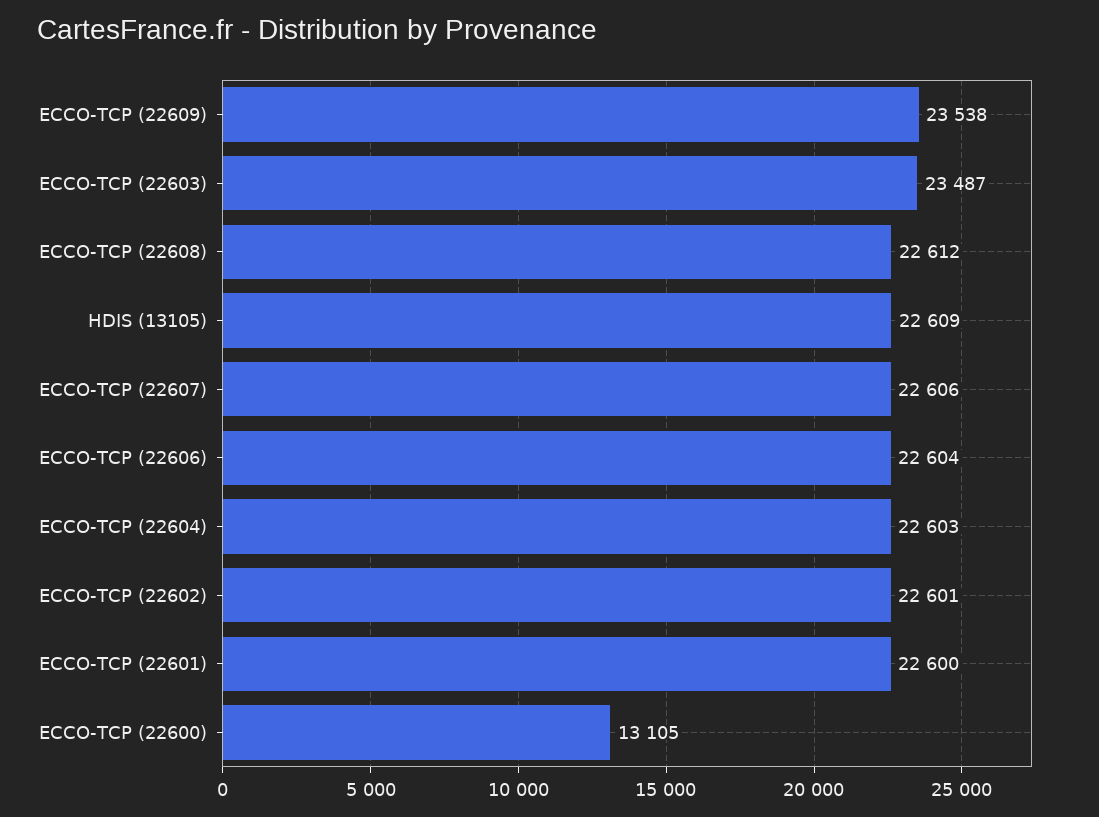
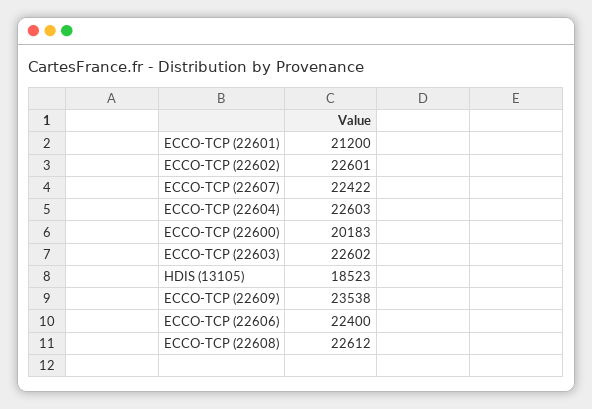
ECCO-TCP (22603): 23487 -> 22602
HDIS (13105): 22609 -> 18523
ECCO-TCP (22607): 22606 -> 22422
ECCO-TCP (22606): 22604 -> 22400
ECCO-TCP (22601): 22600 -> 21200
ECCO-TCP (22600): 13105 -> 20183

